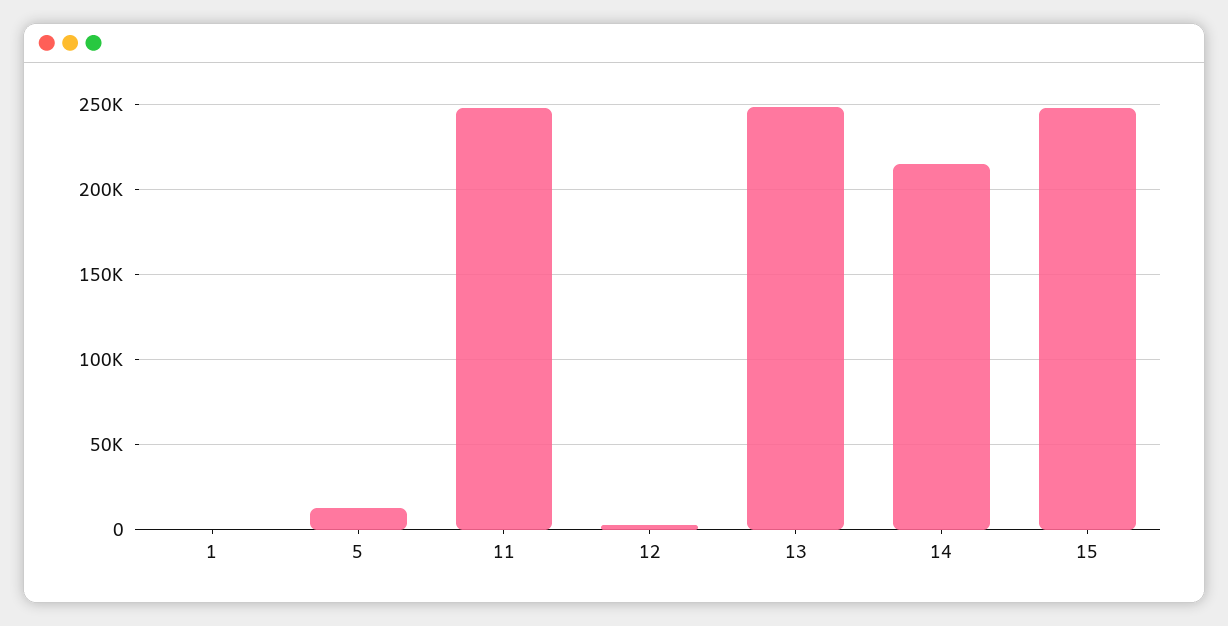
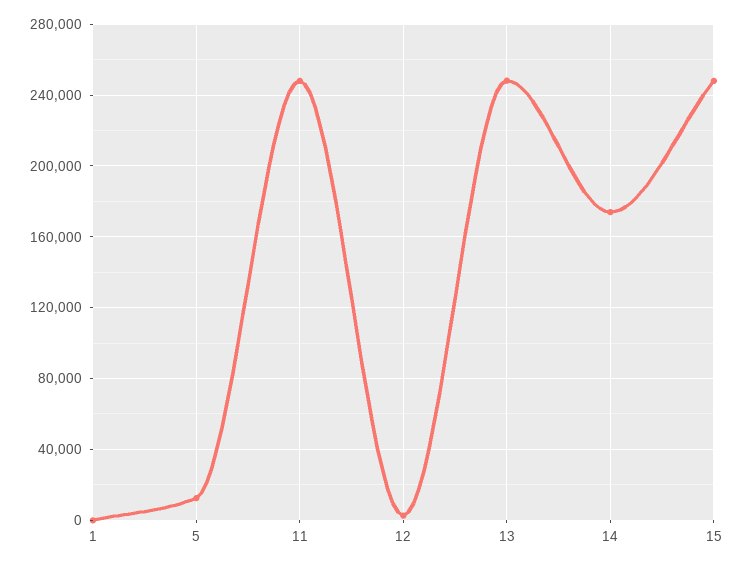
14: 215000 -> 175000

